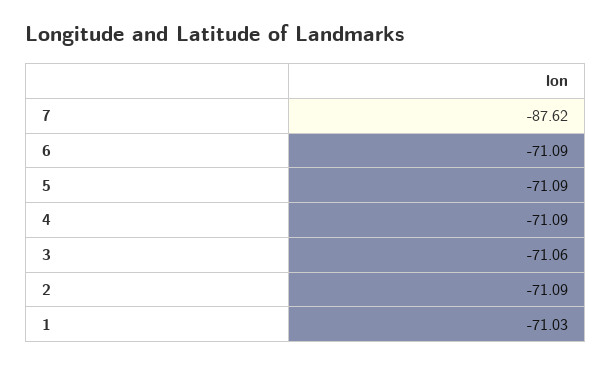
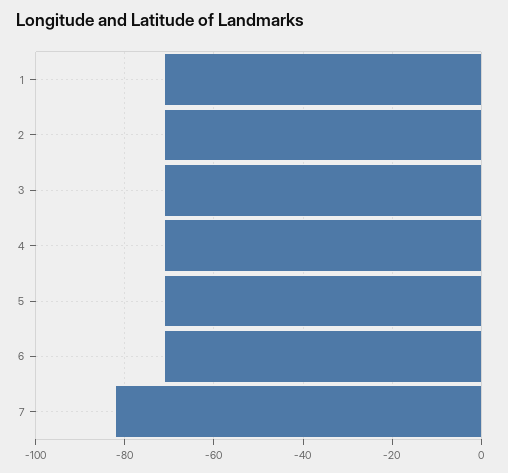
7: -87.62 -> -82

